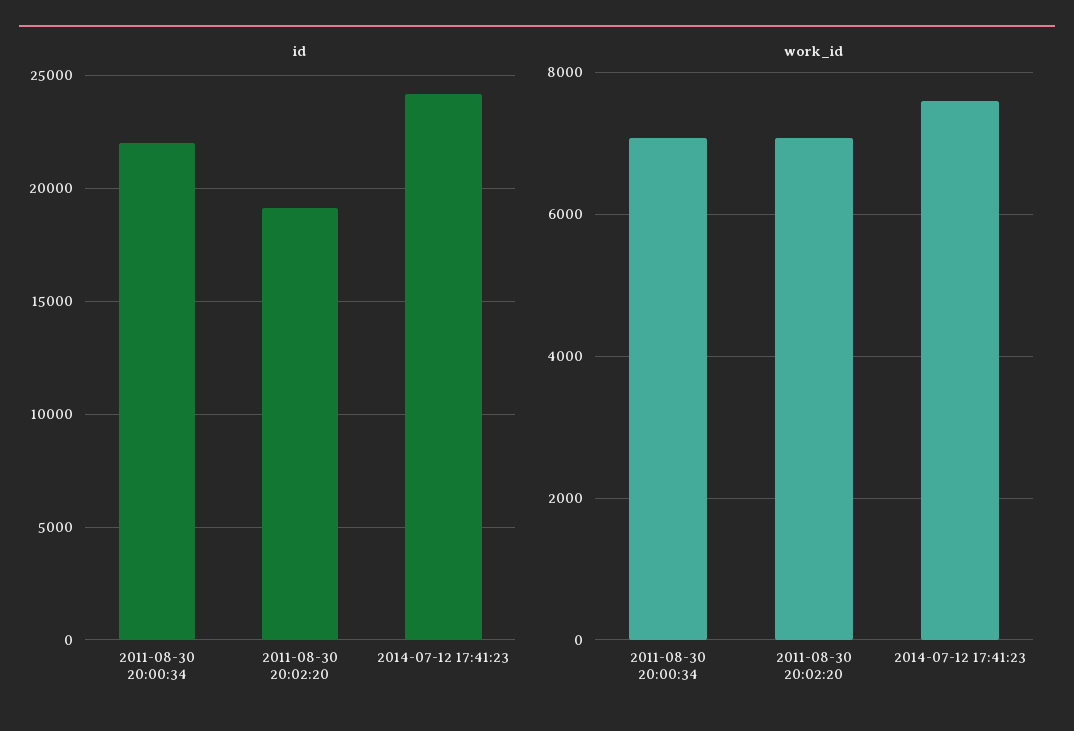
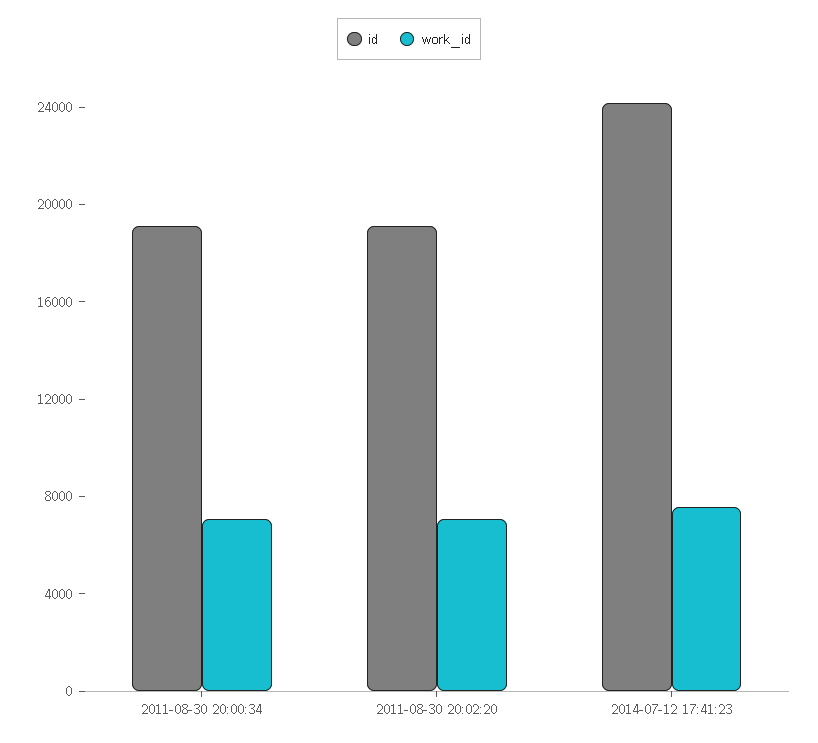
id, 2011-08-30 20:00:34: 22000 -> 19000

